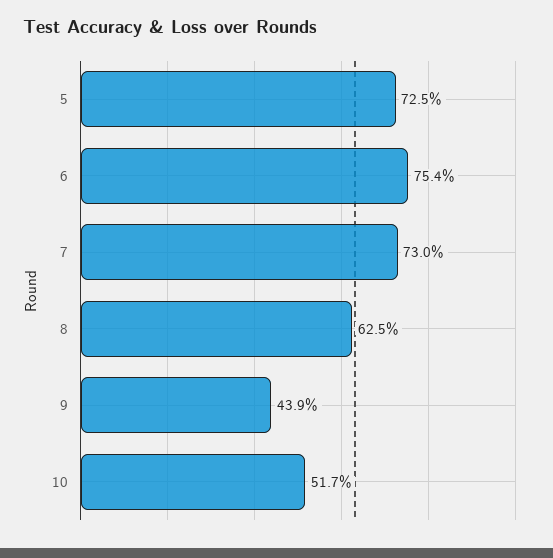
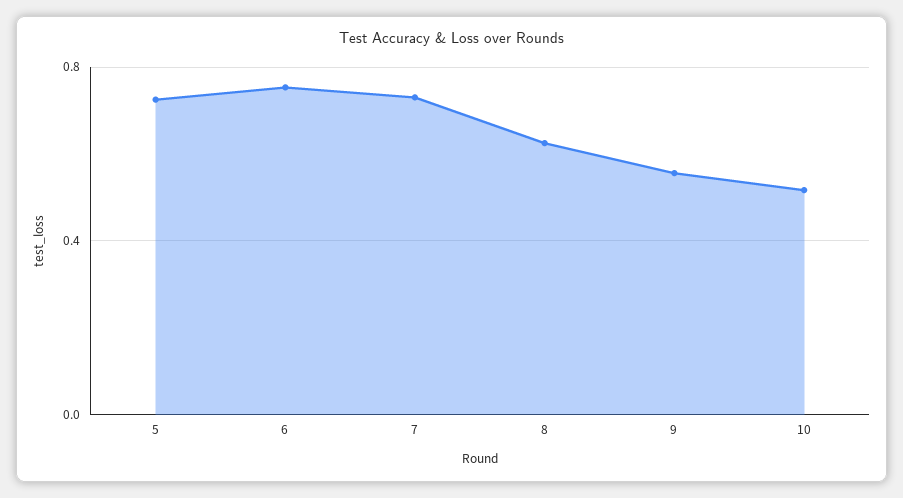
9: 0.439 -> 0.55

